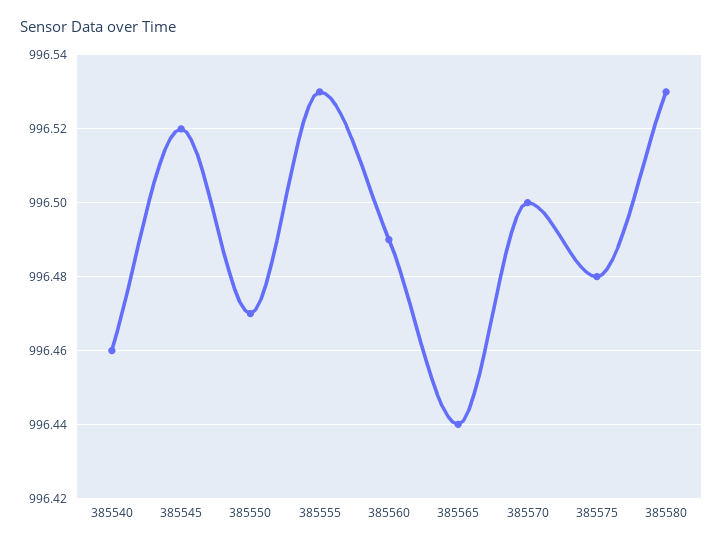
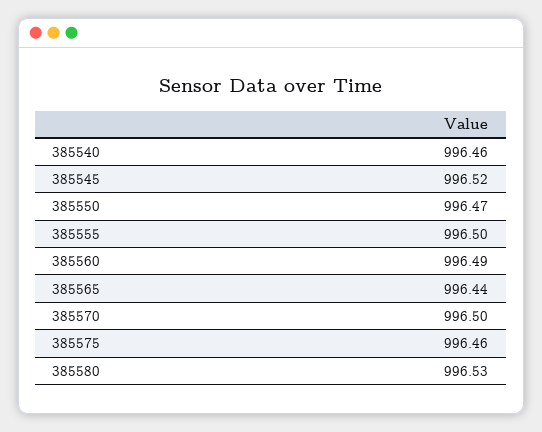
385555: 996.53 -> 996.5
385575: 996.48 -> 996.46

